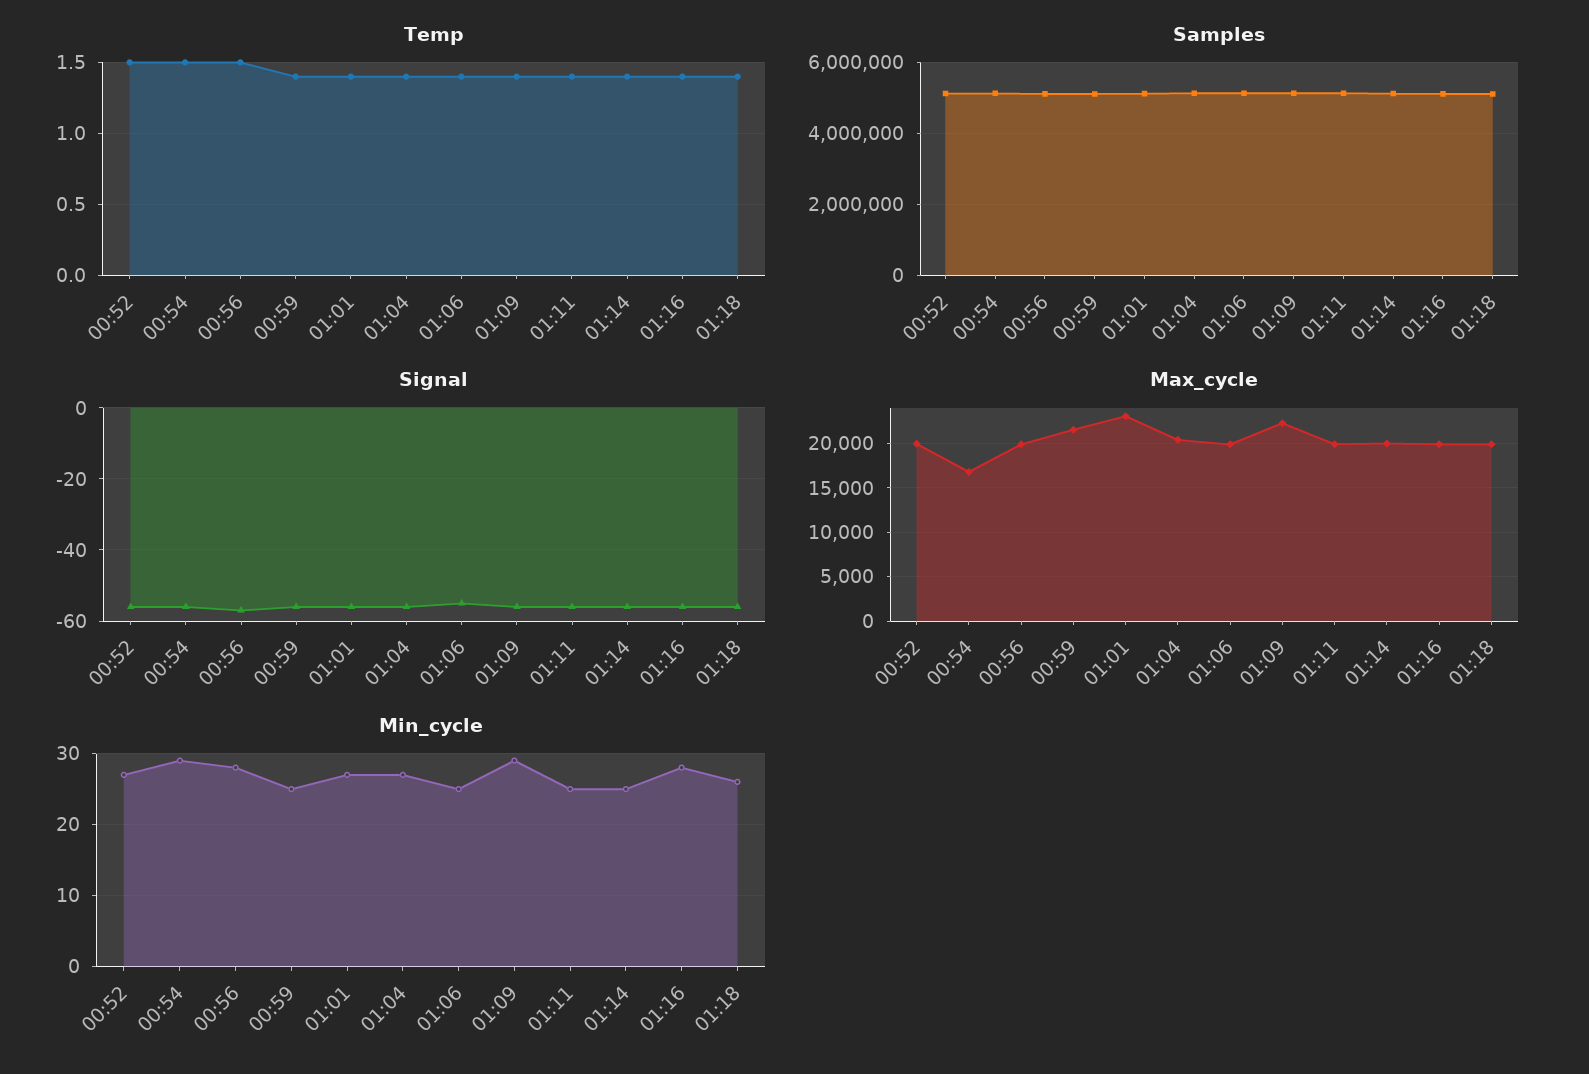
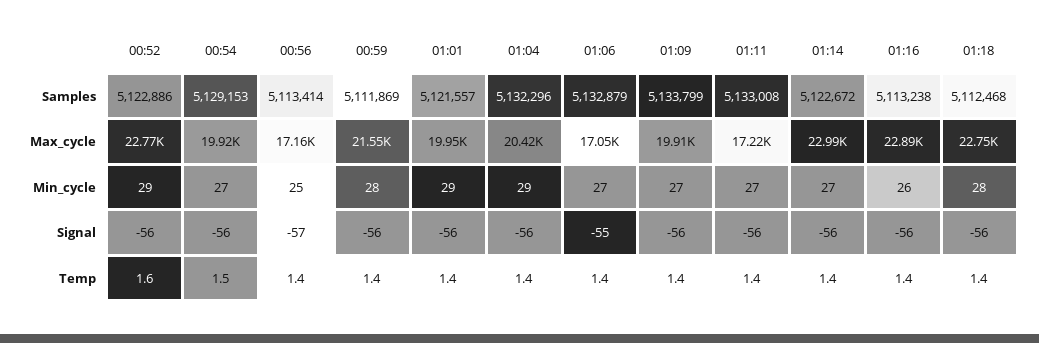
Temp, 00:52: 1.5 -> 1.6
Temp, 00:56: 1.5 -> 1.4
Max_cycle, 00:52: 20000 -> 22770
Max_cycle, 00:54: 17000 -> 19920
Max_cycle, 00:56: 20000 -> 17160
Max_cycle, 01:01: 23000 -> 19950
Max_cycle, 01:06: 20000 -> 17050
Max_cycle, 01:09: 22000 -> 19910
Max_cycle, 01:11: 20000 -> 17220
Max_cycle, 01:14: 20000 -> 22990
Max_cycle, 01:16: 20000 -> 22890
Max_cycle, 01:18: 20000 -> 22750
Min_cycle, 00:52: 27 -> 29
Min_cycle, 00:54: 29 -> 27
Min_cycle, 00:56: 28 -> 25
Min_cycle, 00:59: 25 -> 28
Min_cycle, 01:01: 27 -> 29
Min_cycle, 01:04: 27 -> 29
Min_cycle, 01:06: 25 -> 27
Min_cycle, 01:09: 29 -> 27
Min_cycle, 01:11: 25 -> 27
Min_cycle, 01:14: 25 -> 27
Min_cycle, 01:16: 28 -> 26
Min_cycle, 01:18: 26 -> 28

